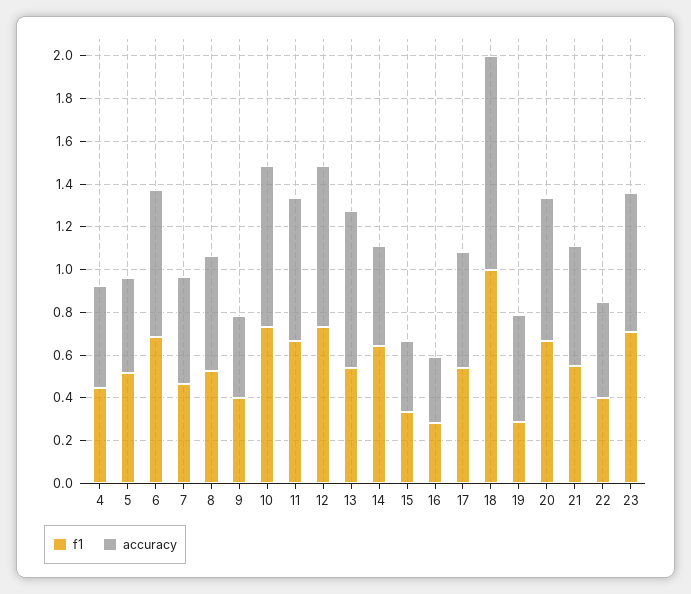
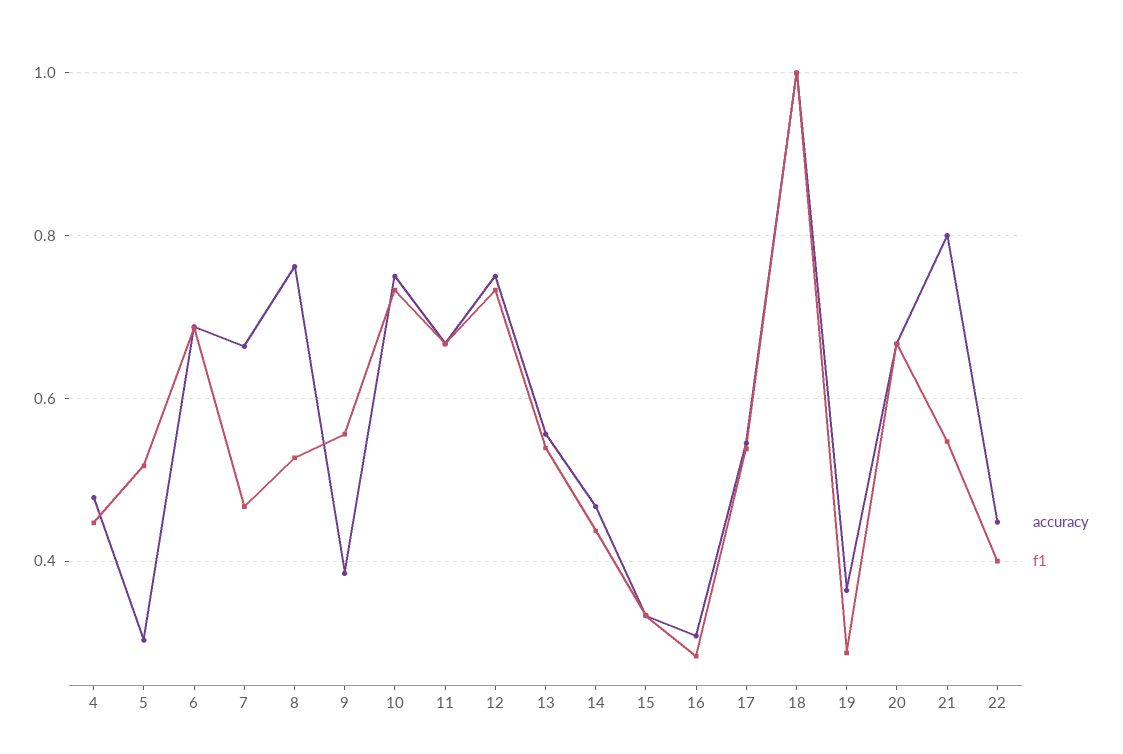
accuracy, 5: 0.45 -> 0.3
accuracy, 7: 0.5 -> 0.66
accuracy, 8: 0.55 -> 0.76
f1, 9: 0.4 -> 0.56
accuracy, 13: 0.75 -> 0.56
f1, 14: 0.65 -> 0.44
accuracy, 19: 0.5 -> 0.36
accuracy, 21: 0.55 -> 0.8
f1, 23: 0.7 -> none
accuracy, 23: 0.65 -> none

